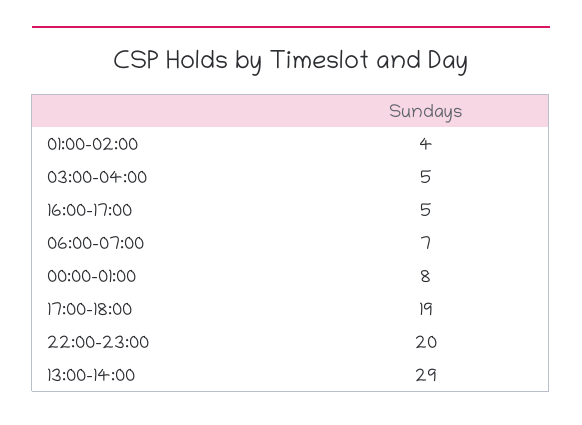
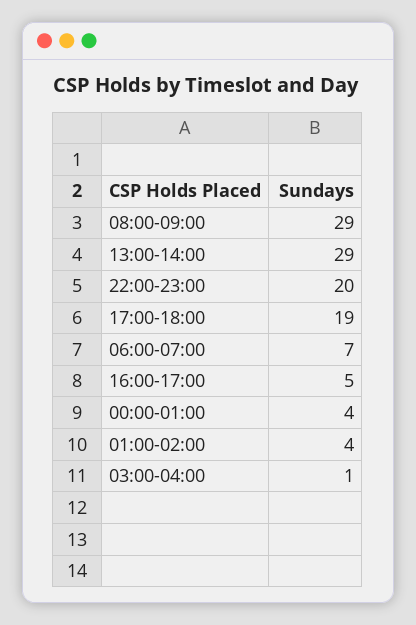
03:00-04:00: 5 -> 1
00:00-01:00: 8 -> 4
08:00-09:00: none -> 29

